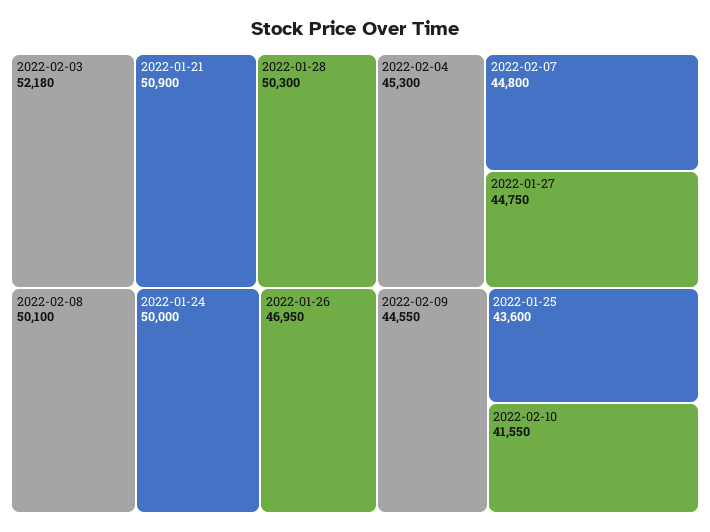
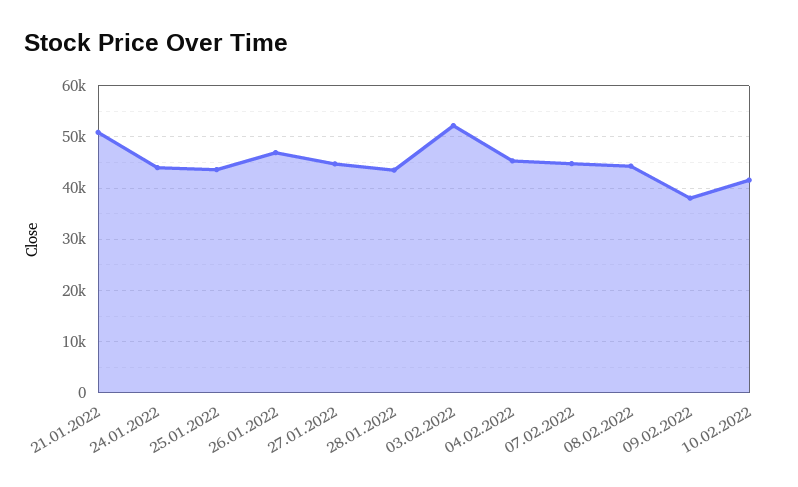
2022-01-28: 50300 -> 44000
2022-02-08: 50100 -> 44000
2022-01-24: 50000 -> 44000
2022-02-09: 44550 -> 38000

